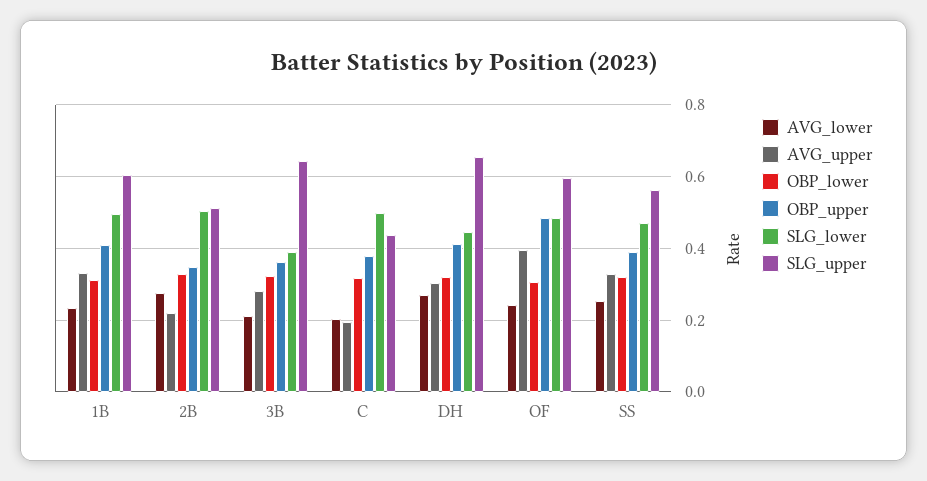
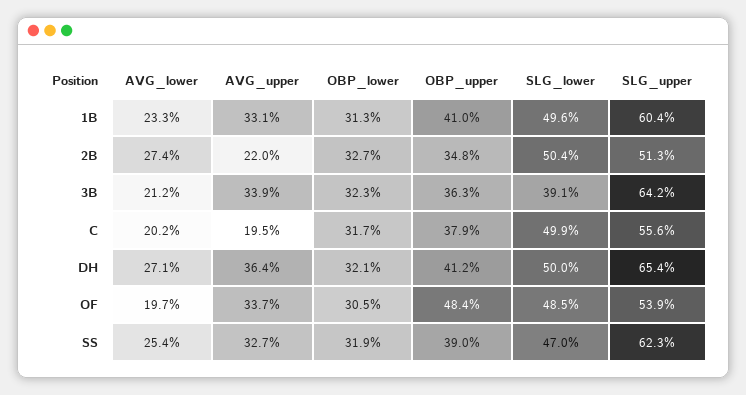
AVG_upper, 3B: 0.28 -> 0.339
SLG_upper, C: 0.44 -> 0.556
AVG_upper, DH: 0.3 -> 0.364
SLG_lower, DH: 0.44 -> 0.5
AVG_lower, OF: 0.24 -> 0.197
AVG_upper, OF: 0.4 -> 0.337
SLG_upper, OF: 0.6 -> 0.539
SLG_upper, SS: 0.56 -> 0.623

